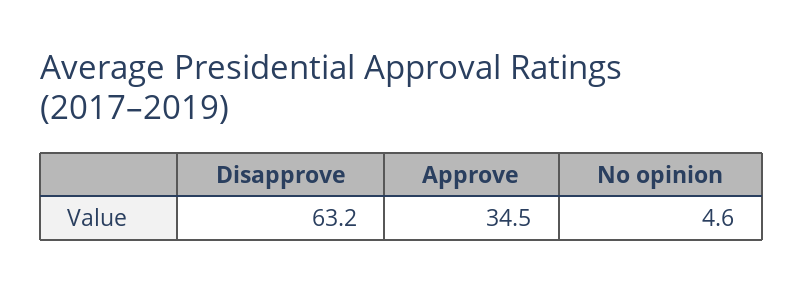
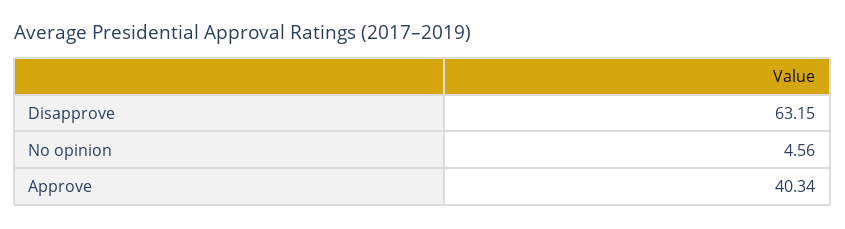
Approve: 34.5 -> 40.34

